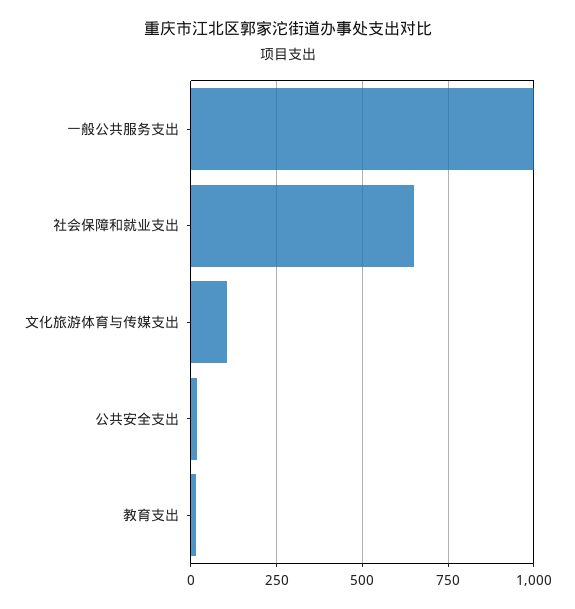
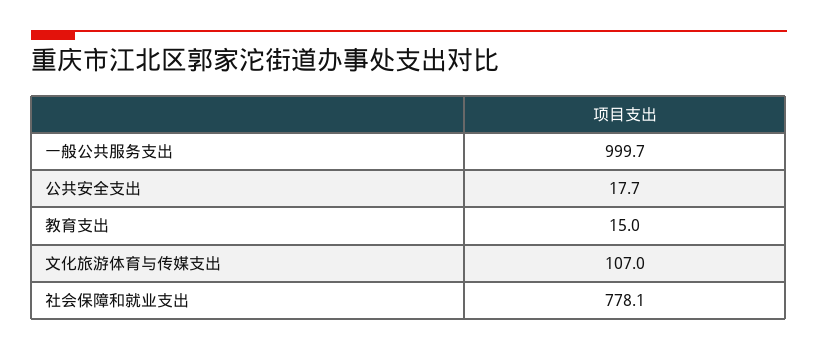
社会保障和就业支出: 650 -> 778.1

